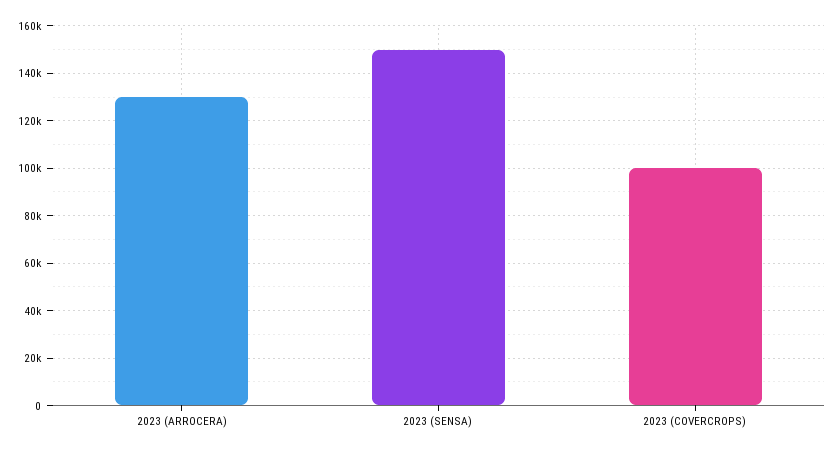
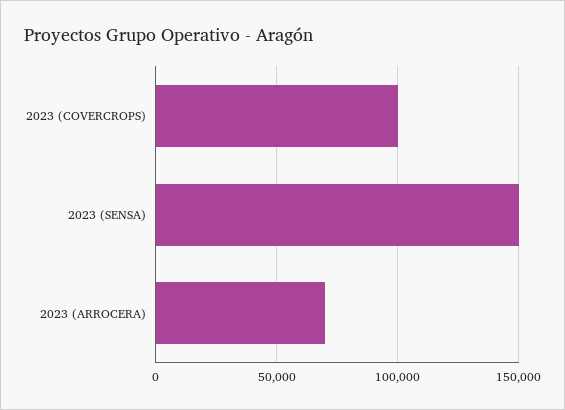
2023 (ARROCERA): 130000 -> 70000

